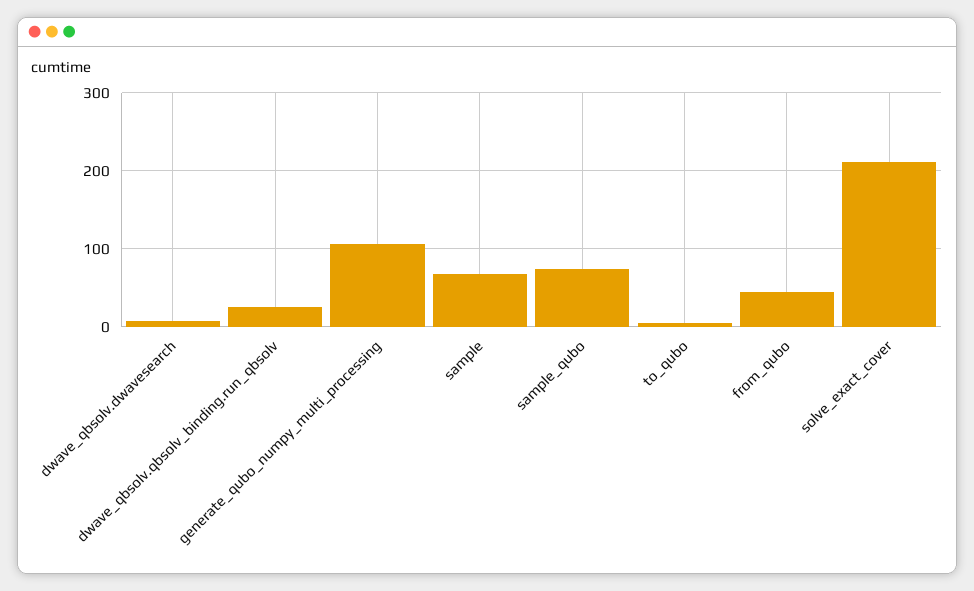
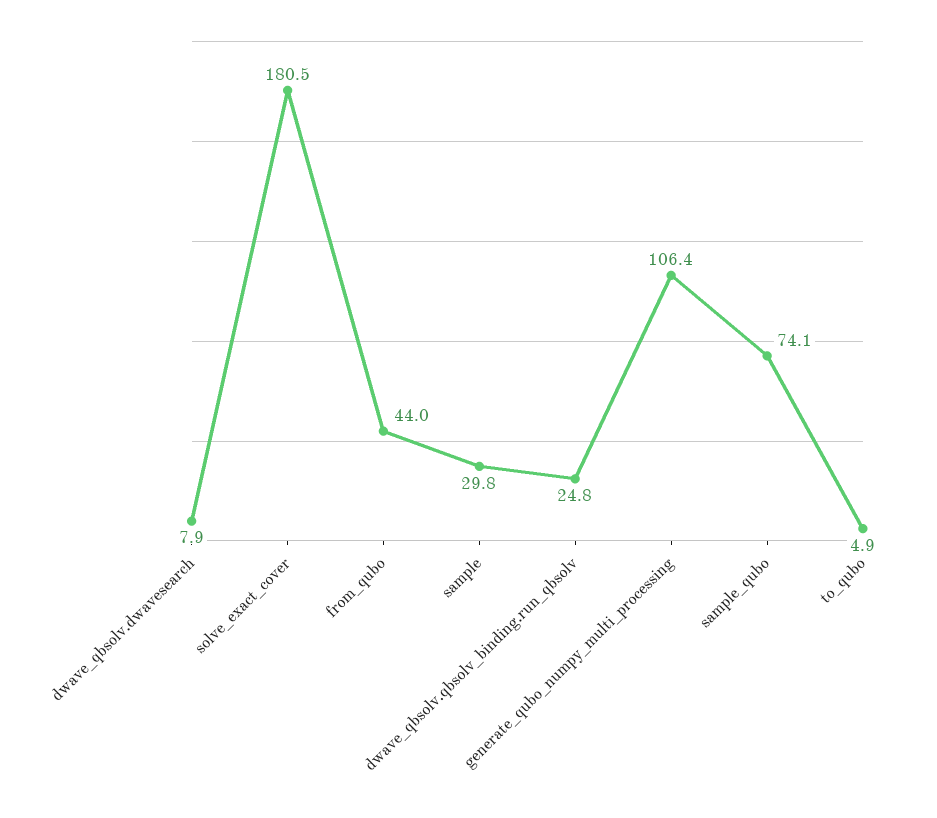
sample: 70 -> 29.8
solve_exact_cover: 210 -> 180.5

